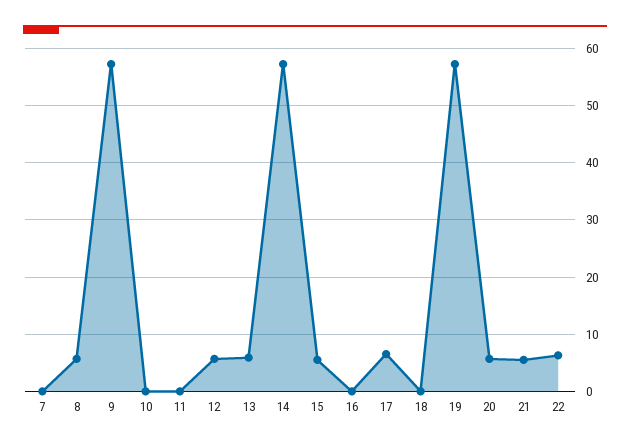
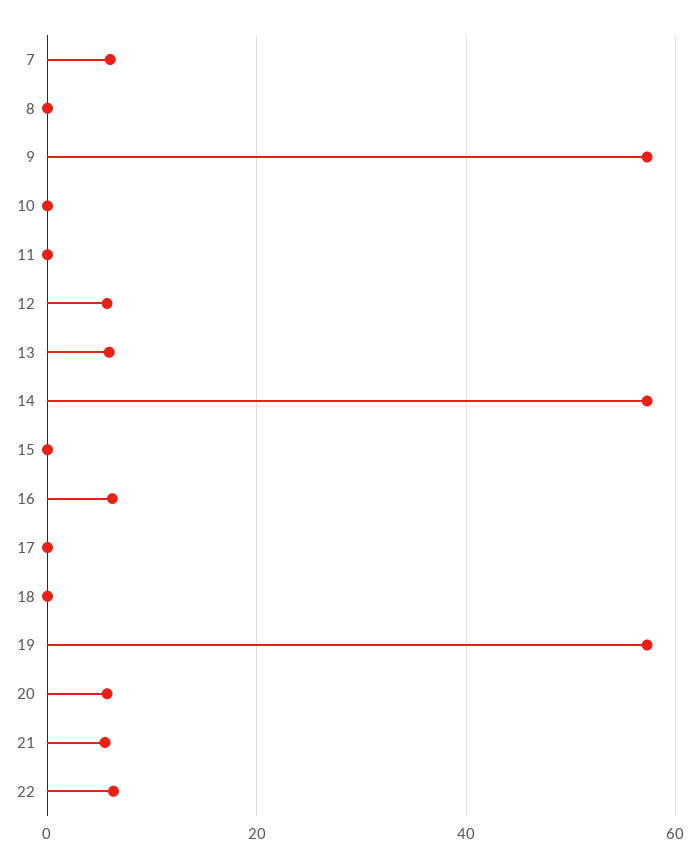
7: 0 -> 6
8: 6 -> 0
15: 6 -> 0
16: 0 -> 6
17: 6 -> 0

